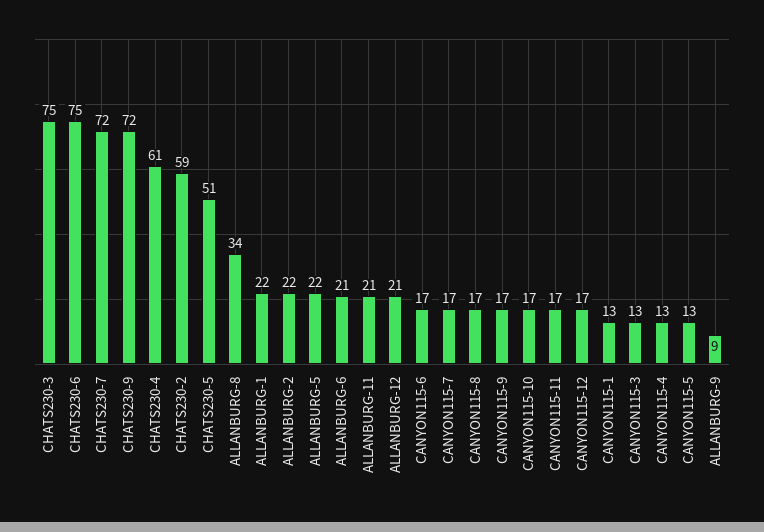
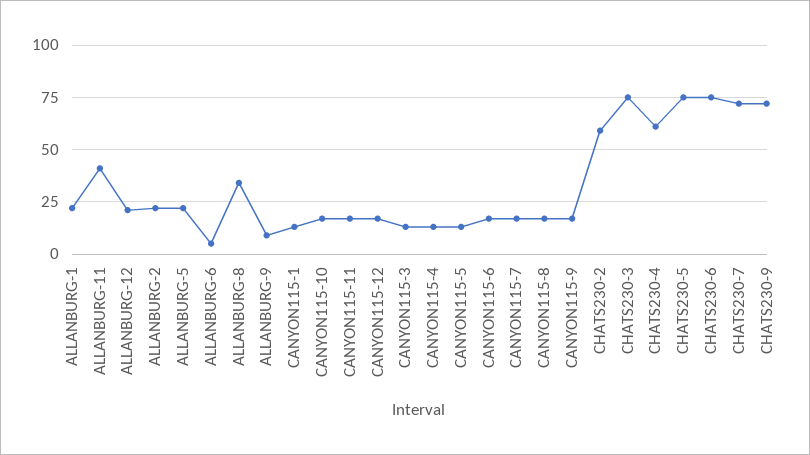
CHATS230-5: 51 -> 75
ALLANBURG-6: 21 -> 5
ALLANBURG-11: 21 -> 40

